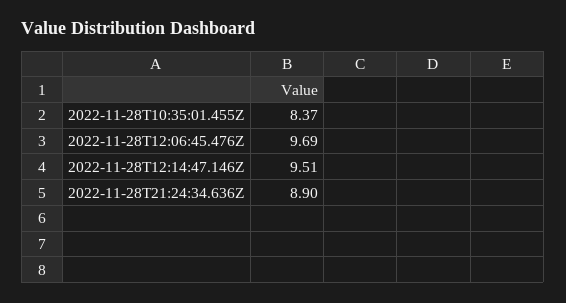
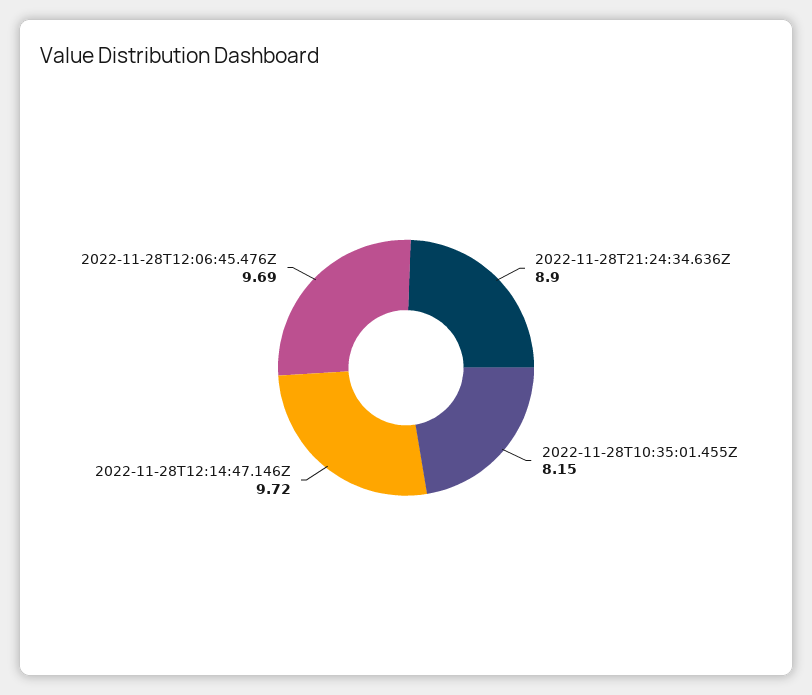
2022-11-28T10:35:01.455Z: 8.37 -> 8.15
2022-11-28T12:14:47.146Z: 9.51 -> 9.72

